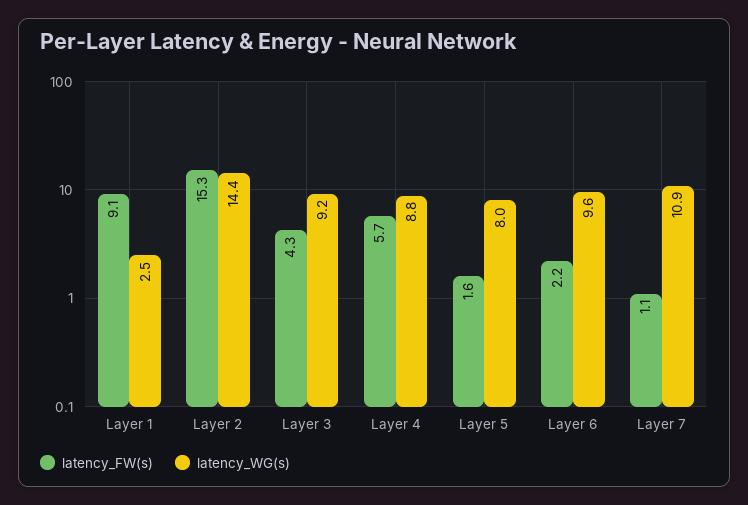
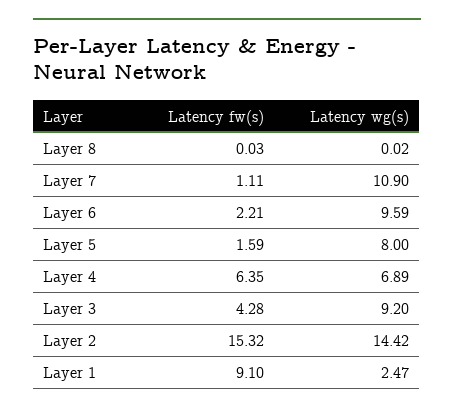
latency_FW(s), Layer 4: 5.7 -> 6.35
latency_WG(s), Layer 4: 8.8 -> 6.89
latency_FW(s), Layer 8: none -> 0.03
latency_WG(s), Layer 8: none -> 0.02

